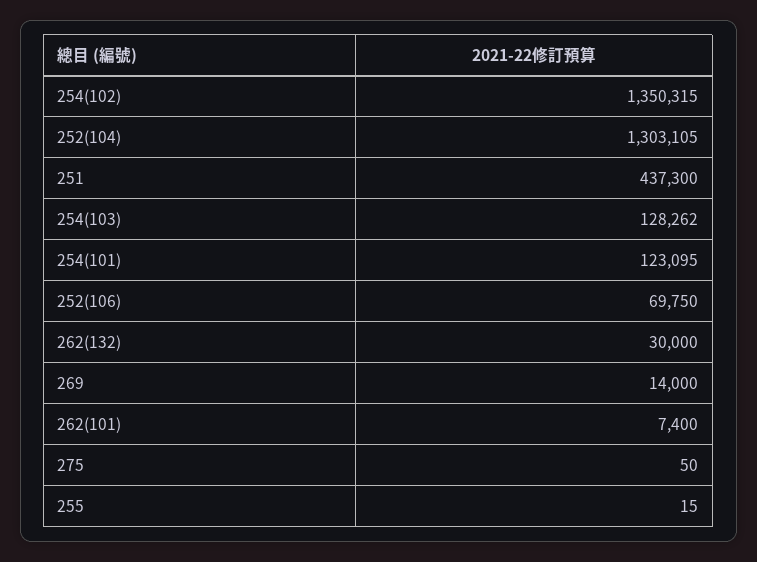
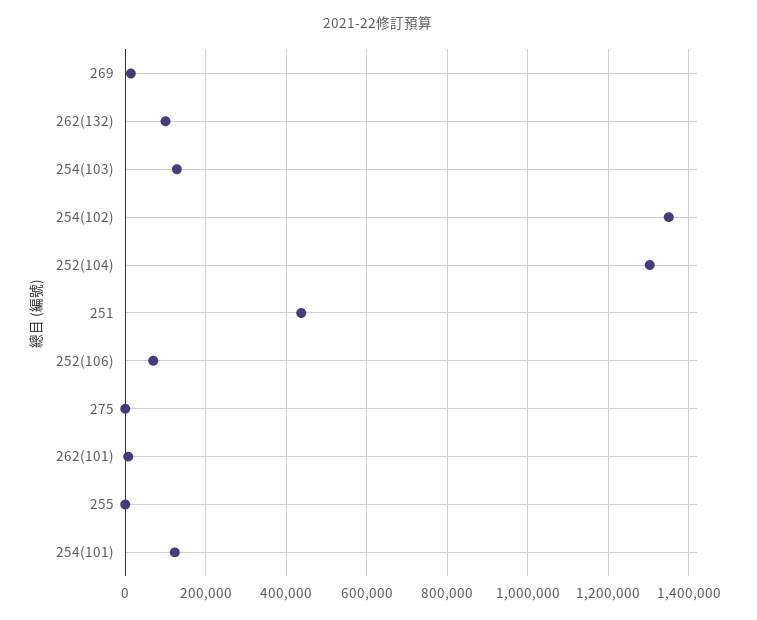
262(132): 30000 -> 100000

